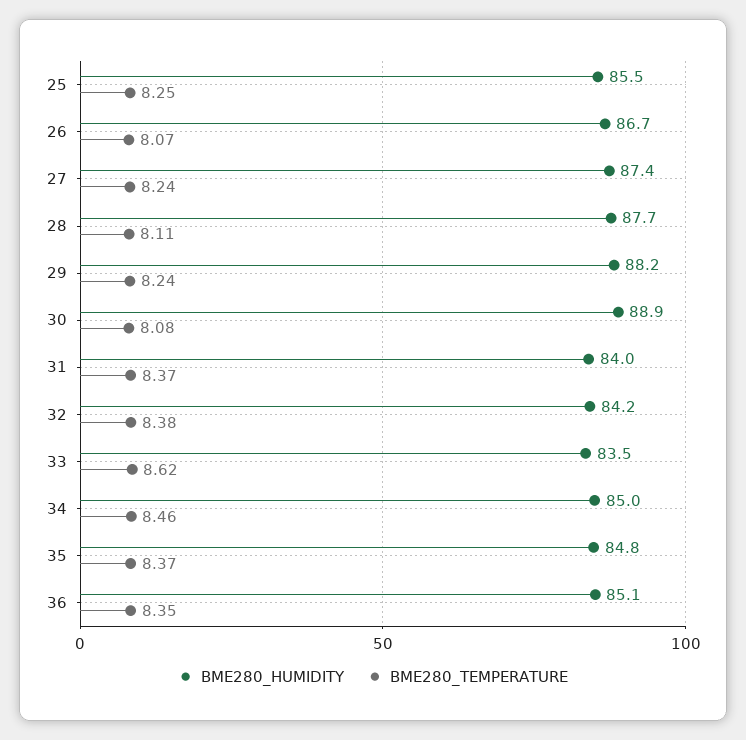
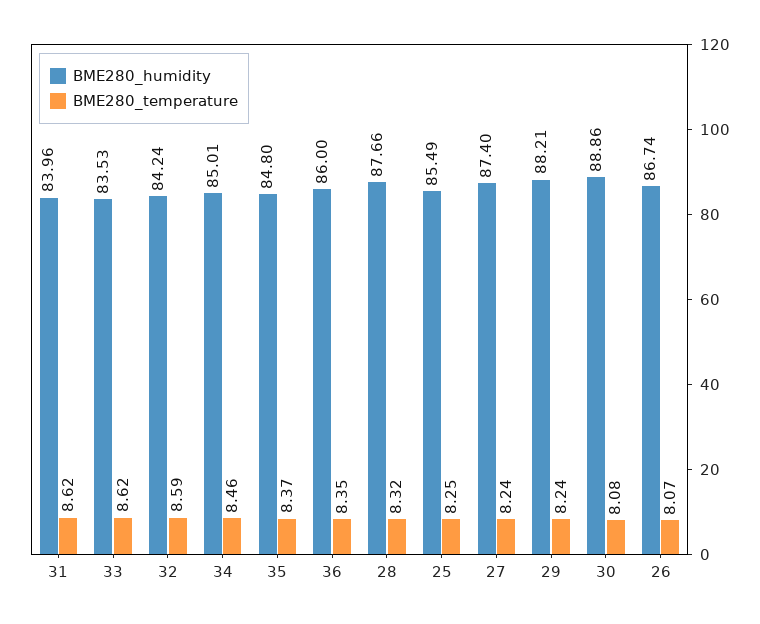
BME280_TEMPERATURE, 28: 8.11 -> 8.32
BME280_TEMPERATURE, 31: 8.37 -> 8.62
BME280_TEMPERATURE, 32: 8.38 -> 8.59
BME280_HUMIDITY, 36: 85.1 -> 86

